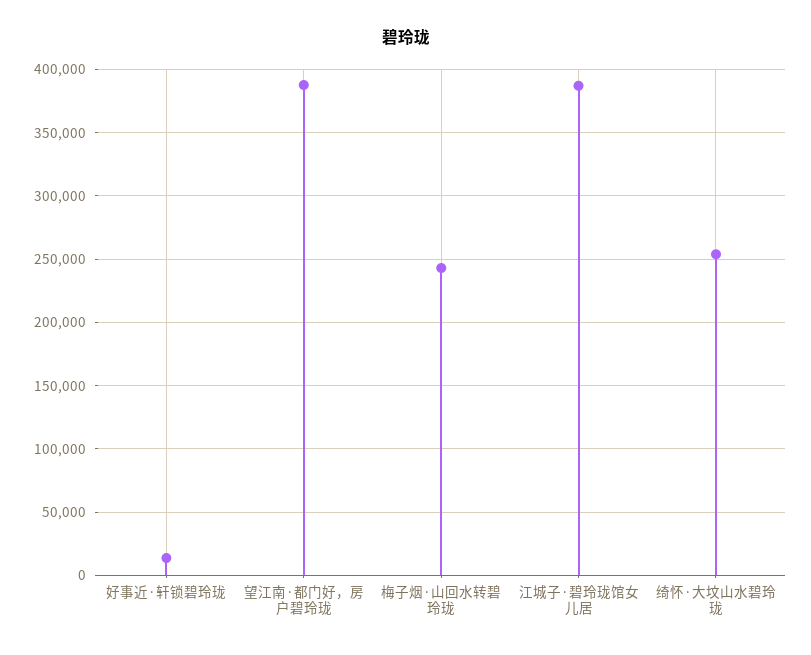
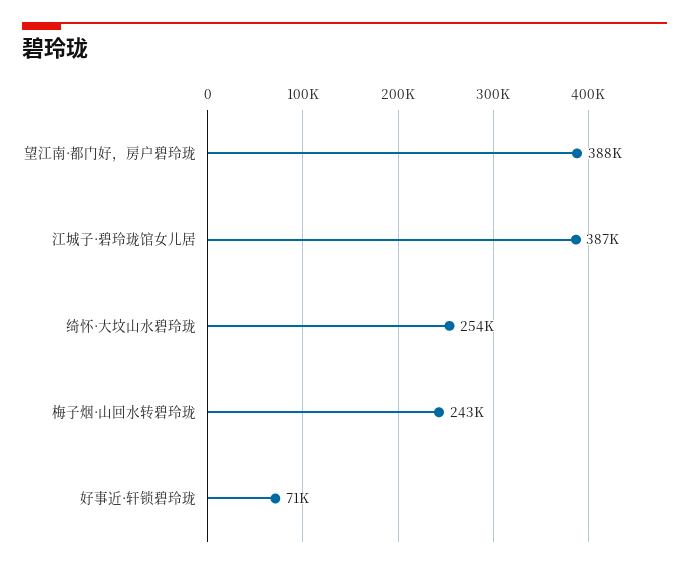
好事近·轩锁碧玲珑: 15000 -> 71000

